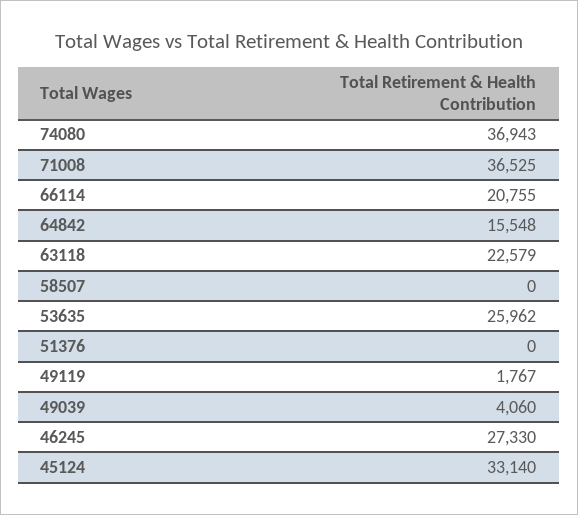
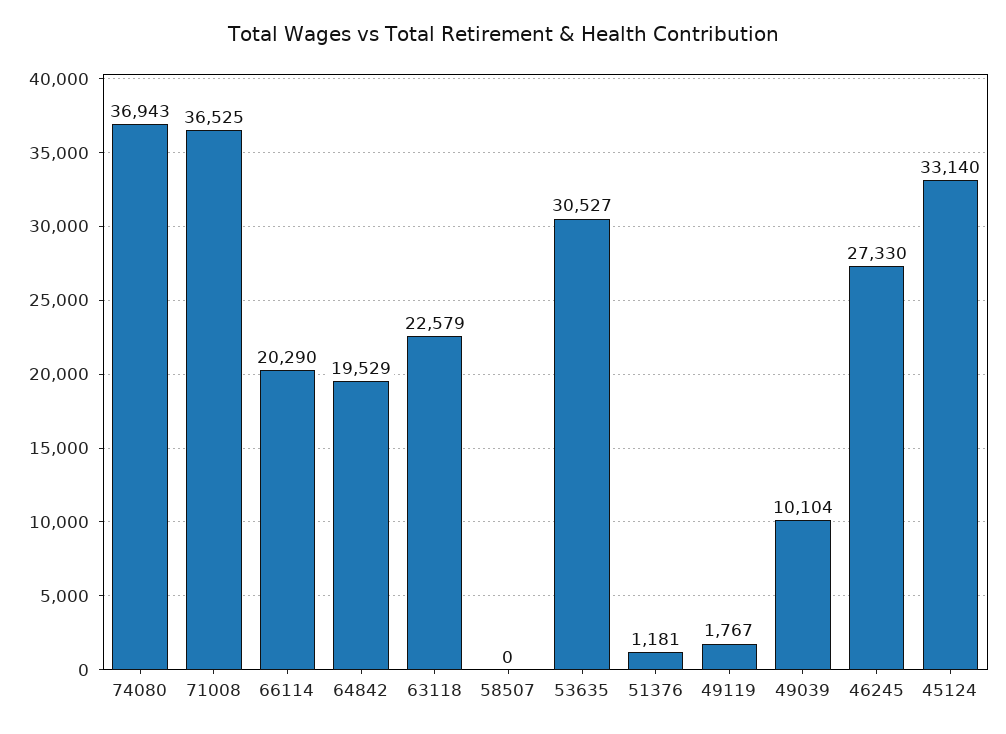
66114: 20755 -> 20290
64842: 15548 -> 19529
53635: 25962 -> 30527
51376: 0 -> 1181
49039: 4060 -> 10104

